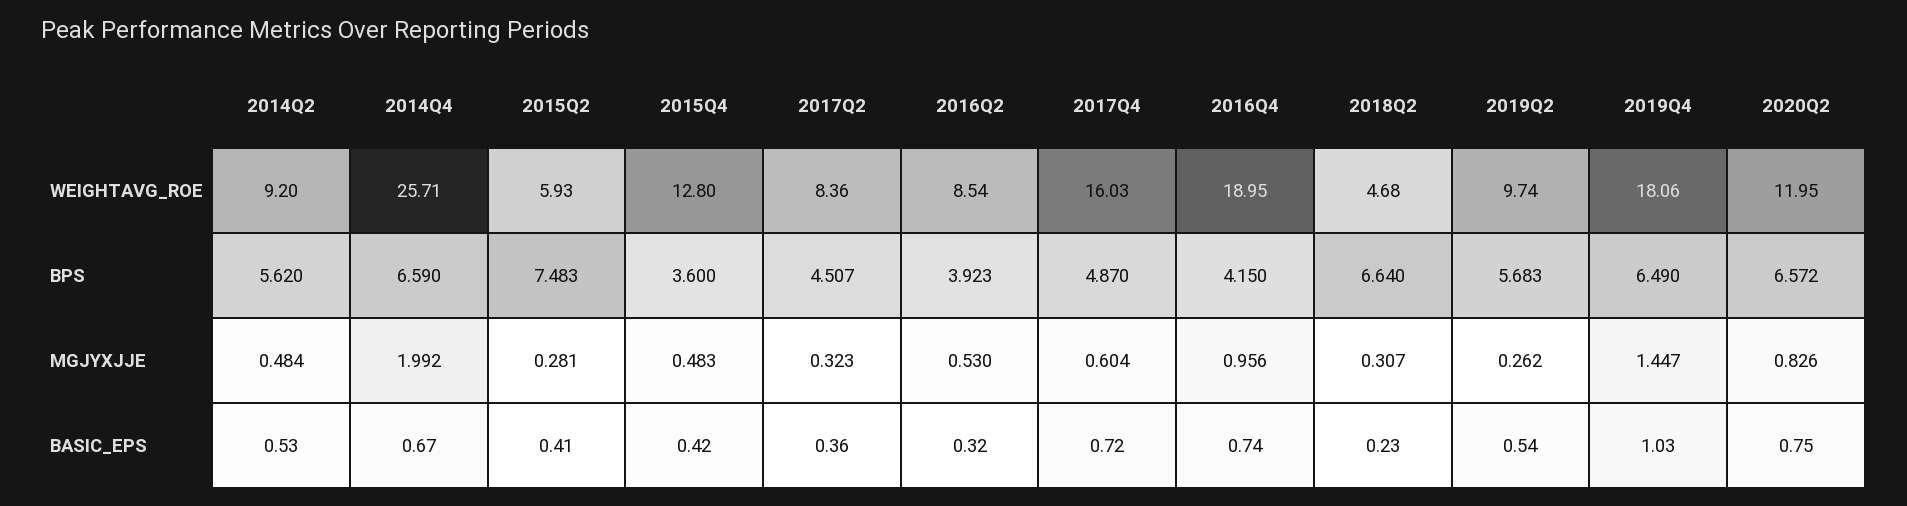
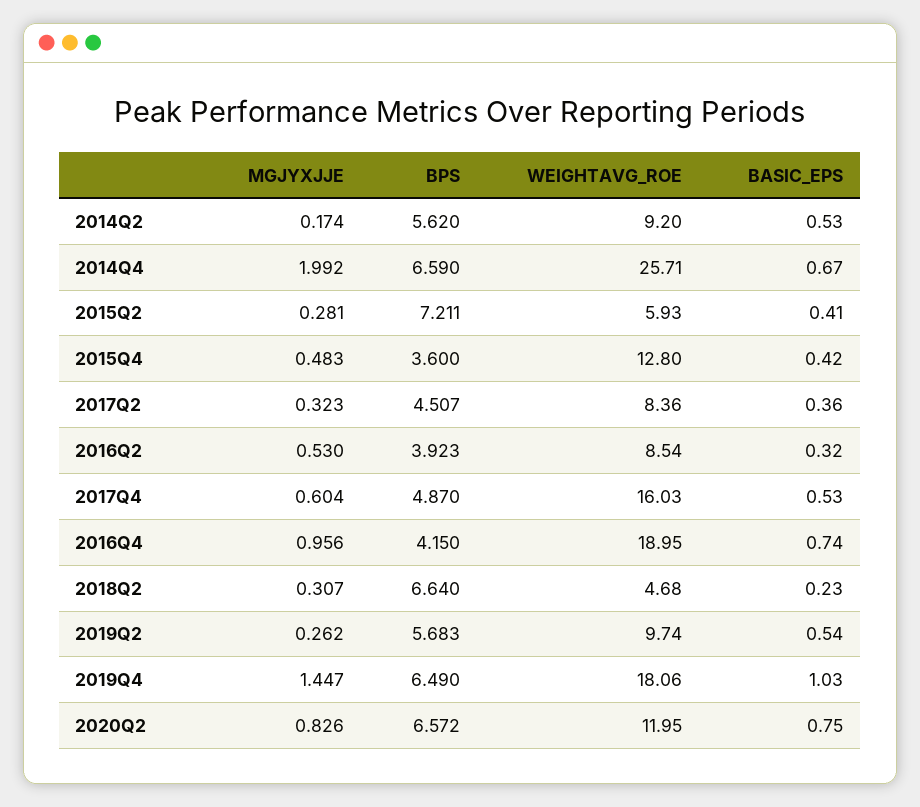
2015Q2, BPS: 7.483 -> 7.211
2014Q2, MGJYXJJE: 0.484 -> 0.174
2017Q4, BASIC_EPS: 0.72 -> 0.53

